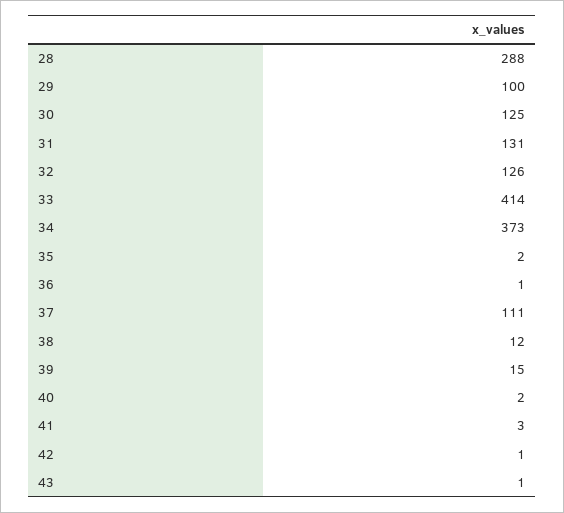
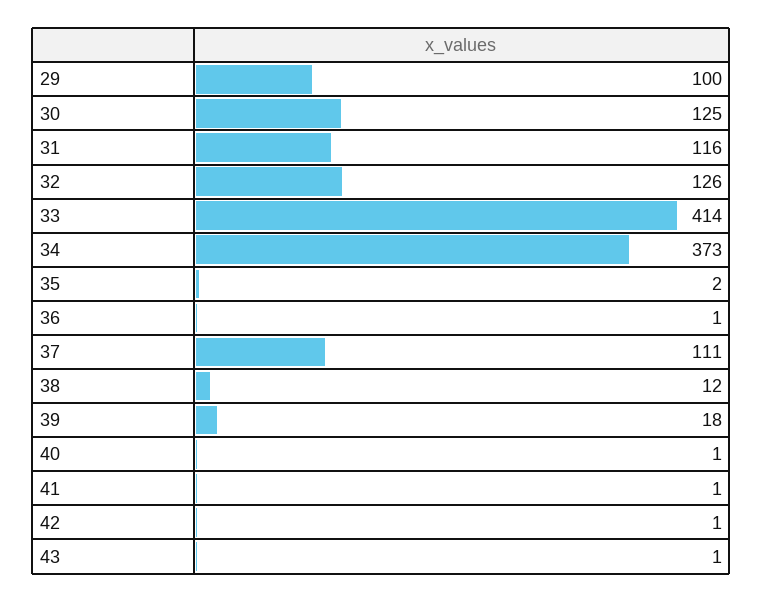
28: 288 -> none
31: 131 -> 116
39: 15 -> 18
40: 2 -> 1
41: 3 -> 1

